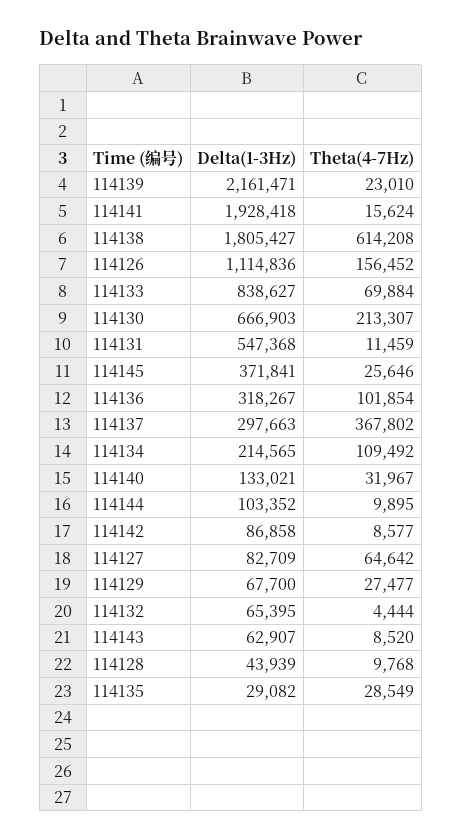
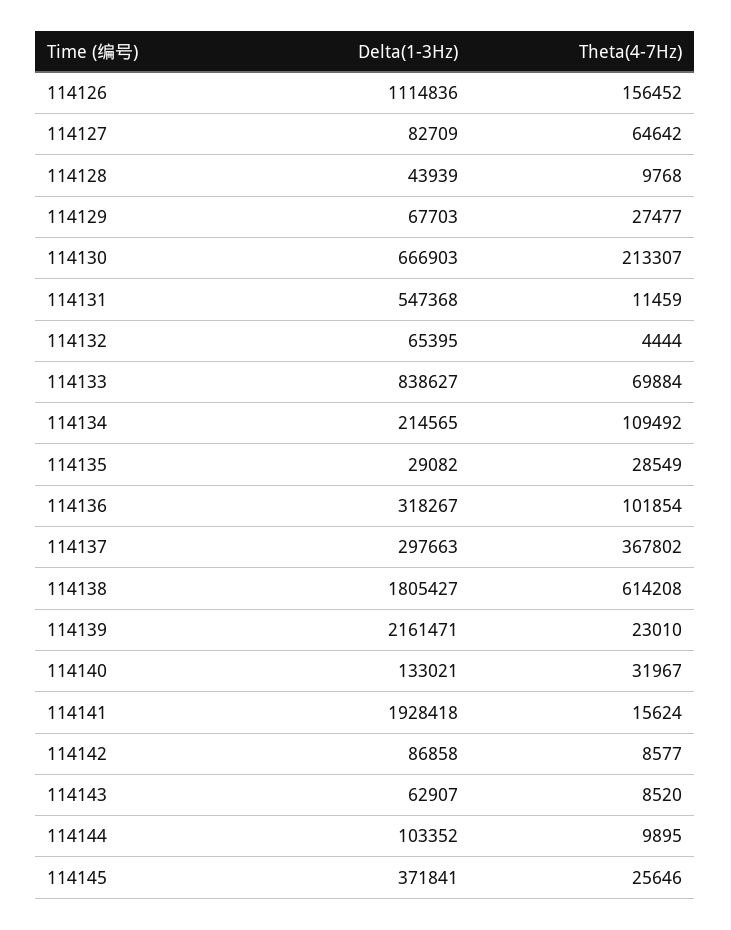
Delta(1-3Hz), 114129: 67700 -> 67703

